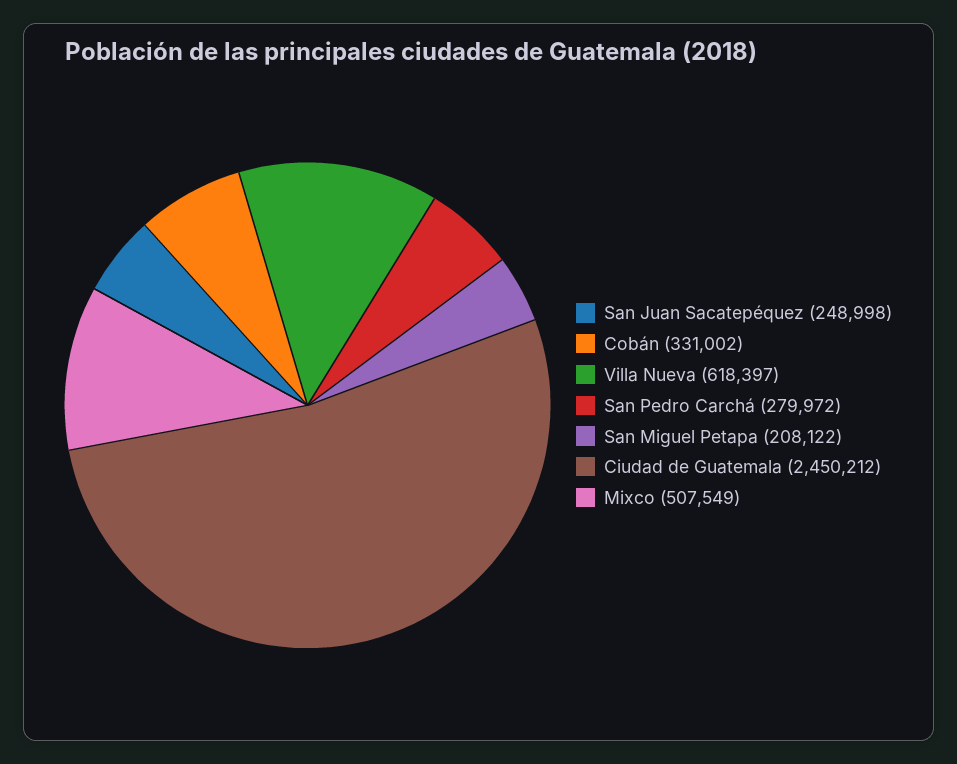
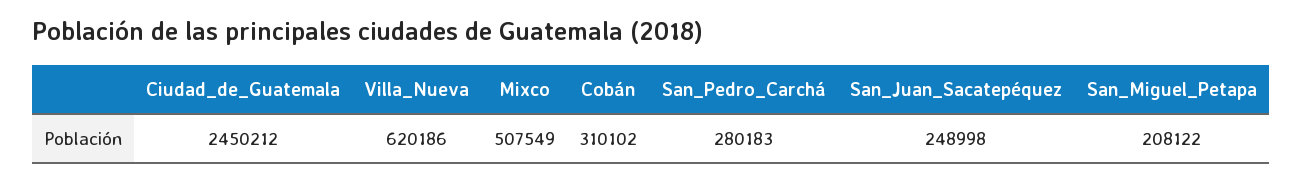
Cobán: 331002 -> 310102
Villa Nueva: 618397 -> 620186
San Pedro Carchá: 279972 -> 280183

